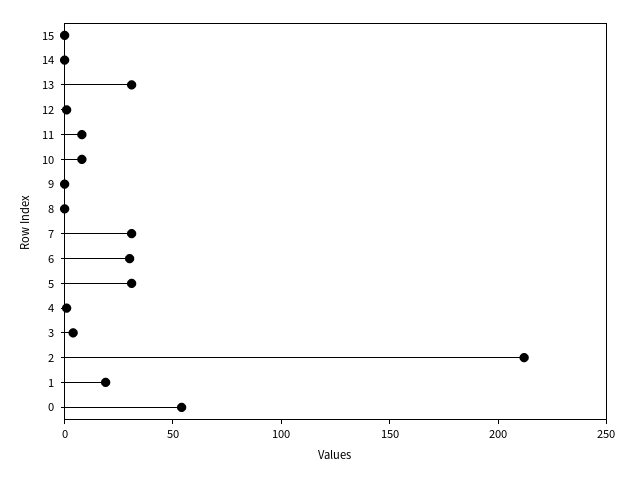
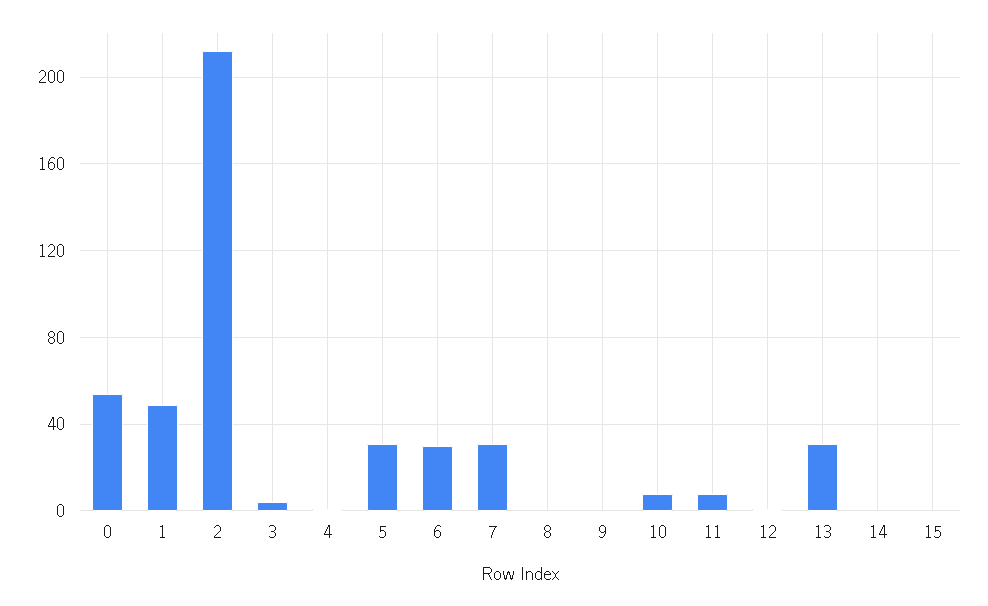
1: 20 -> 50

